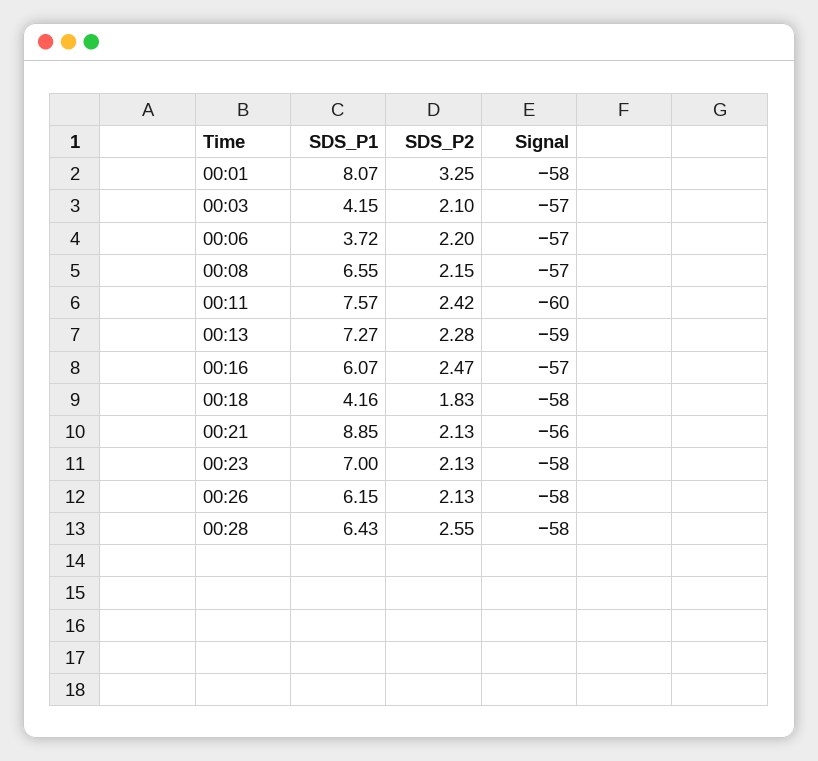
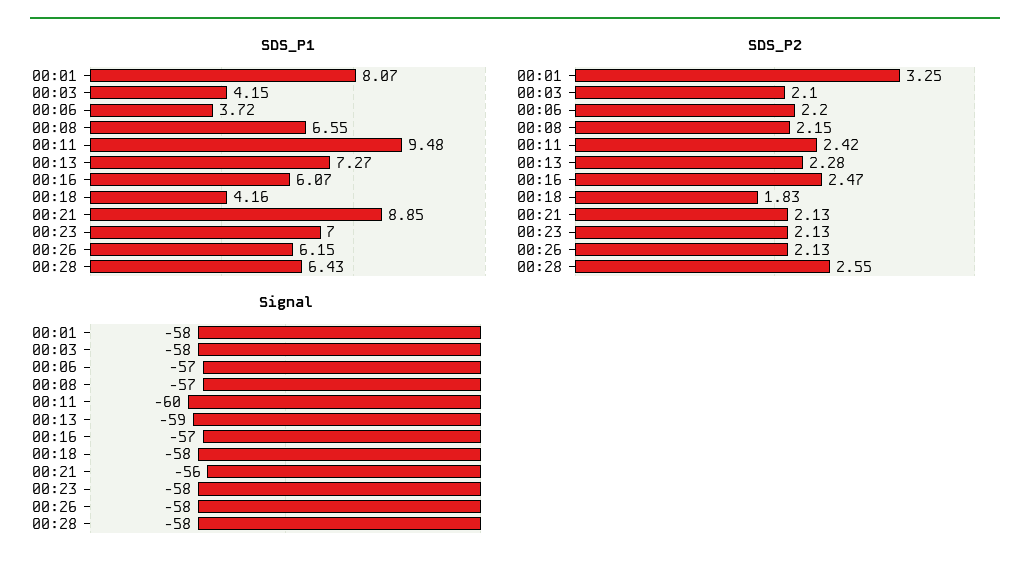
Signal, 00:03: -57 -> -58
SDS_P1, 00:11: 7.57 -> 9.48

